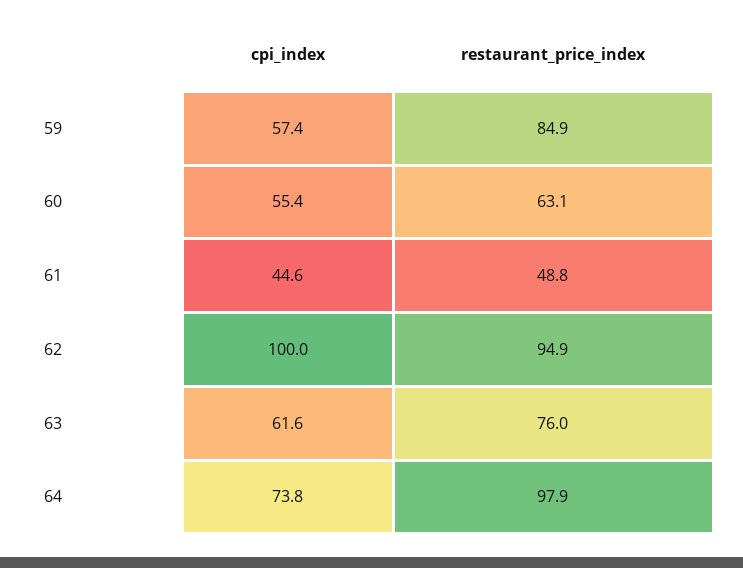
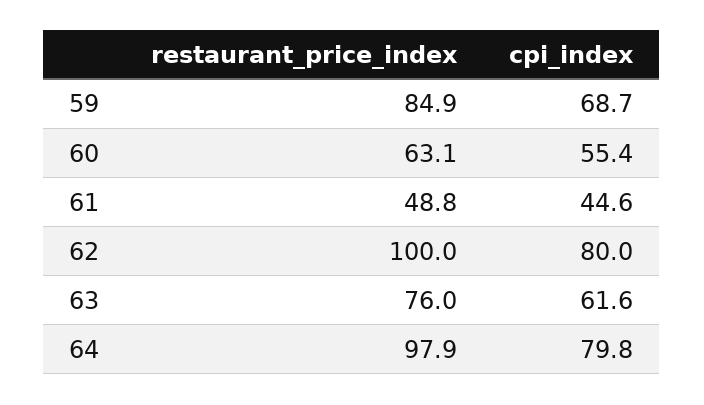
cpi_index, 59: 57.4 -> 68.7
cpi_index, 62: 100 -> 80
restaurant_price_index, 62: 94.9 -> 100
cpi_index, 64: 73.8 -> 79.8

